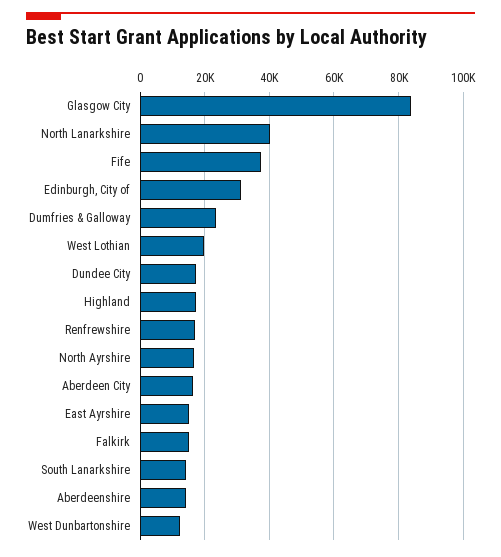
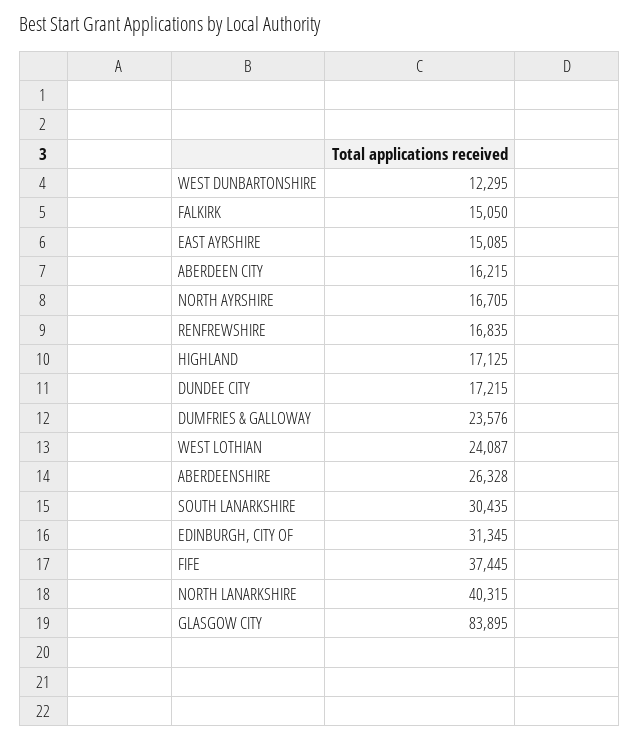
West Lothian: 20000 -> 24087
South Lanarkshire: 14000 -> 30435
Aberdeenshire: 14000 -> 26328

